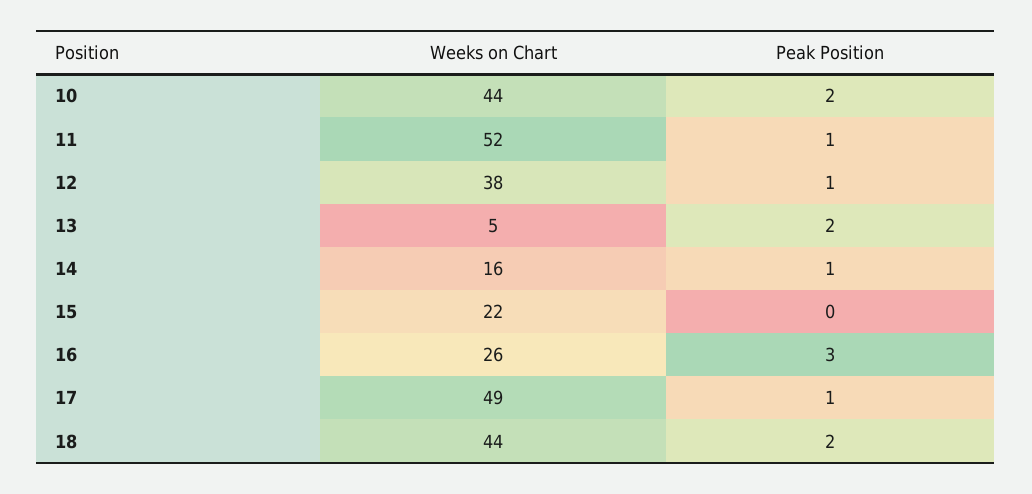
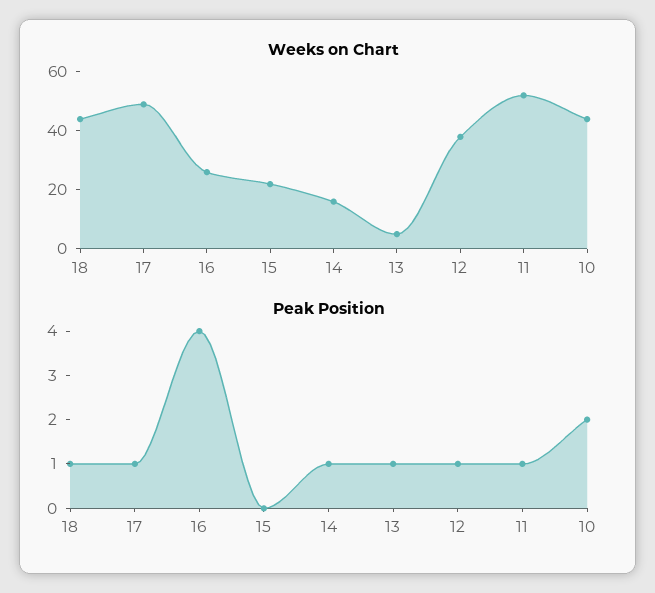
Peak Position, 13: 2 -> 1
Peak Position, 16: 3 -> 4
Peak Position, 18: 2 -> 1

